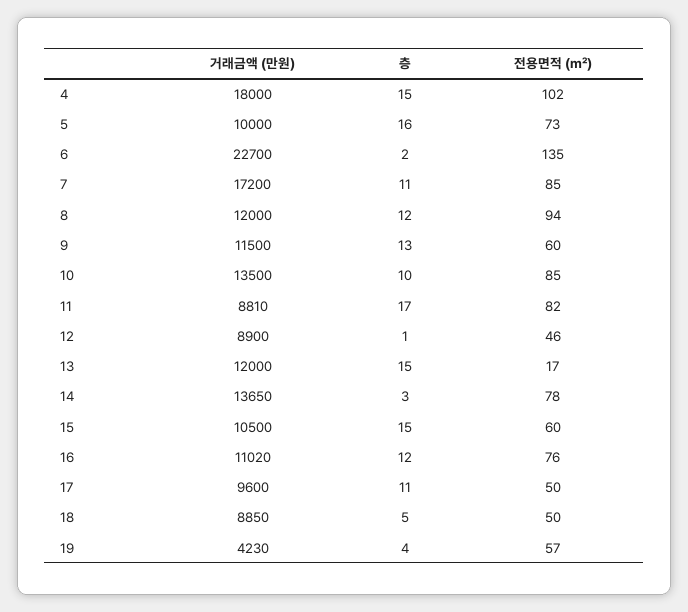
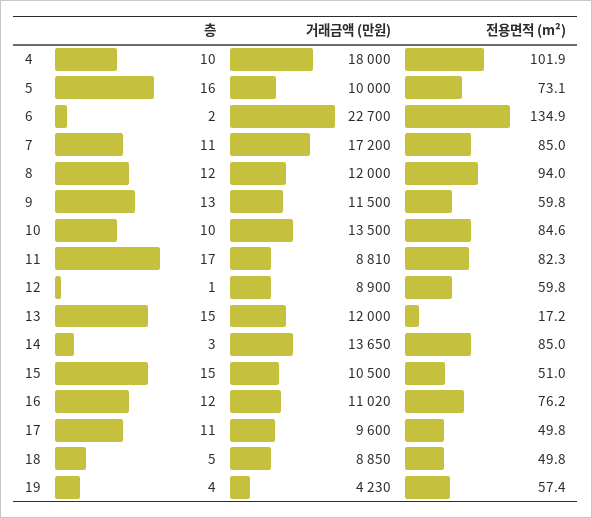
층, 4: 15 -> 10
전용면적 (m²), 12: 46 -> 59.8
전용면적 (m²), 14: 78 -> 85
전용면적 (m²), 15: 60 -> 51

